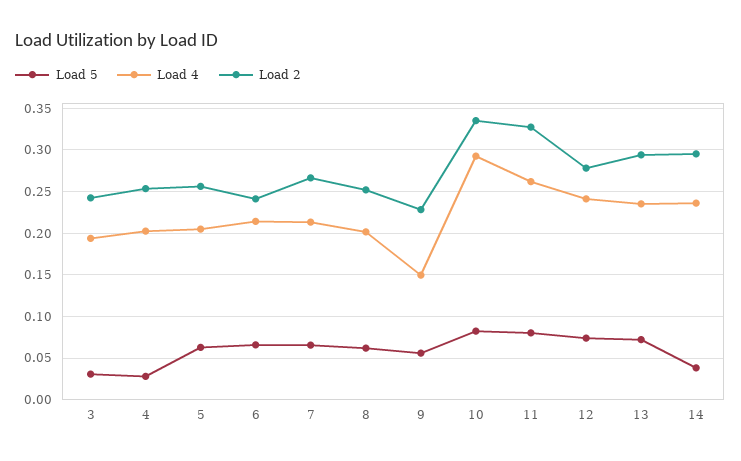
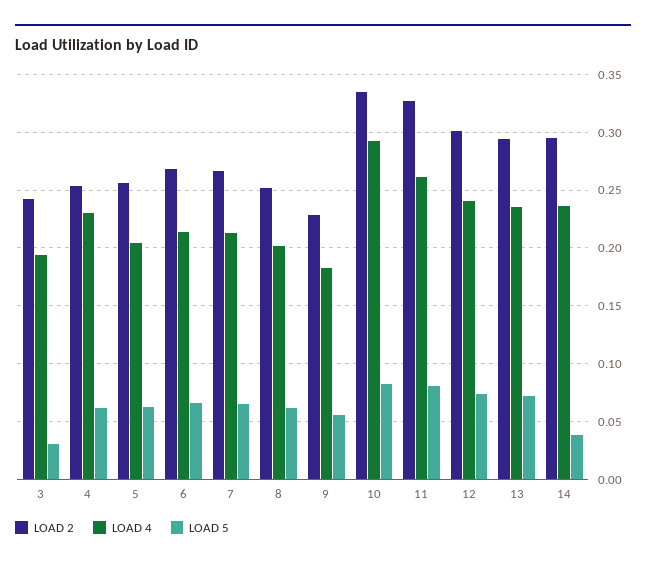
Load 5, 4: 0.03 -> 0.06
Load 4, 4: 0.2 -> 0.23
Load 2, 6: 0.24 -> 0.27
Load 4, 9: 0.15 -> 0.18
Load 2, 12: 0.28 -> 0.3

